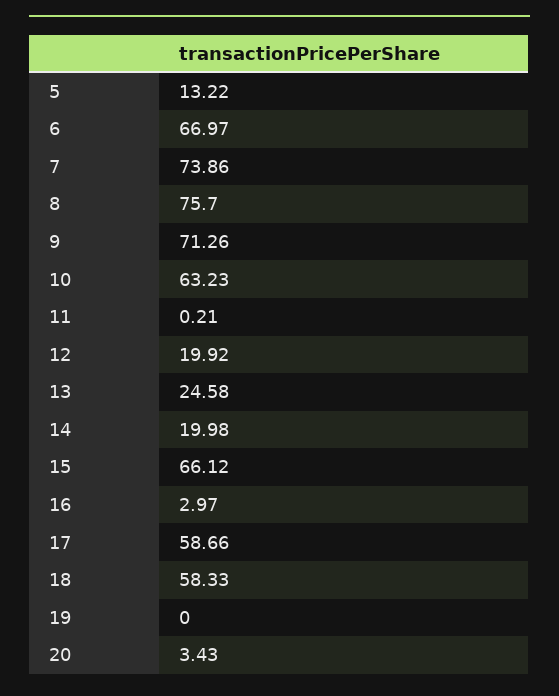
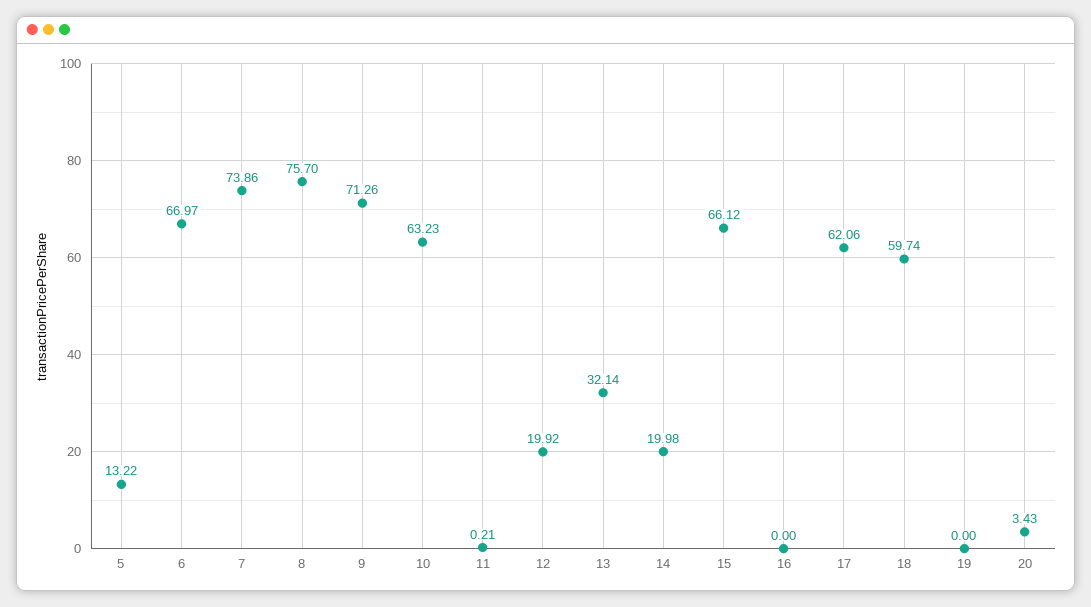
13: 24.58 -> 32.14
16: 2.97 -> 0
17: 58.66 -> 62.06
18: 58.33 -> 59.74

